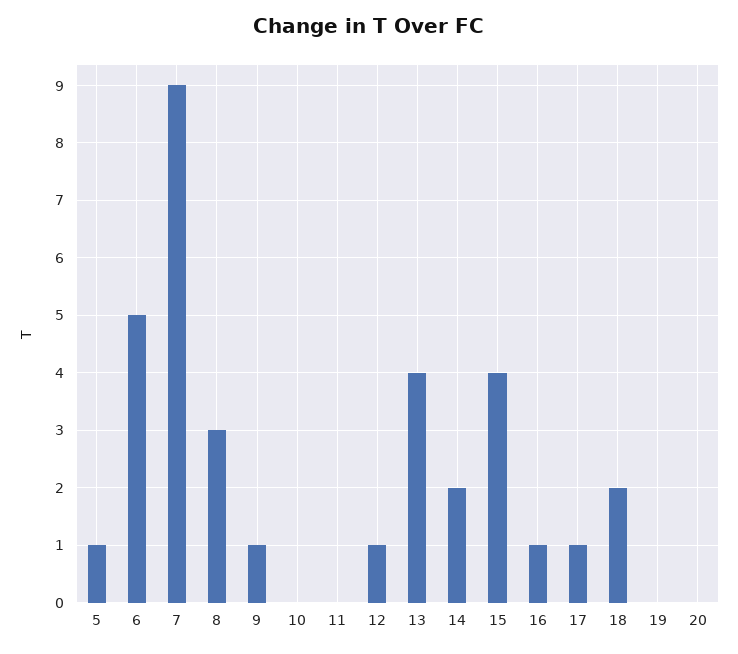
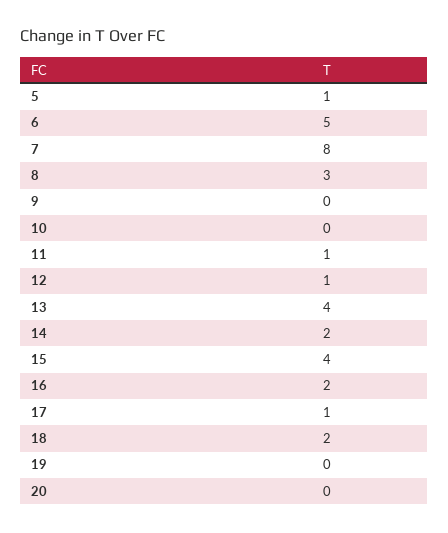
7: 9 -> 8
9: 1 -> 0
11: 0 -> 1
16: 1 -> 2

